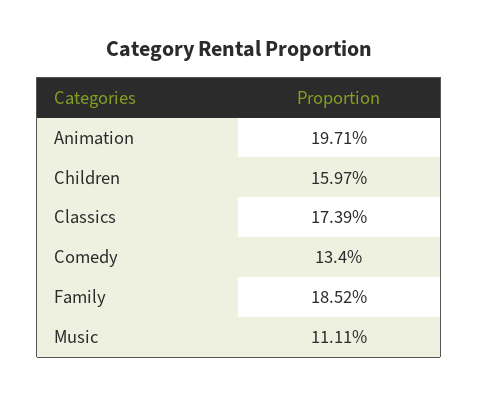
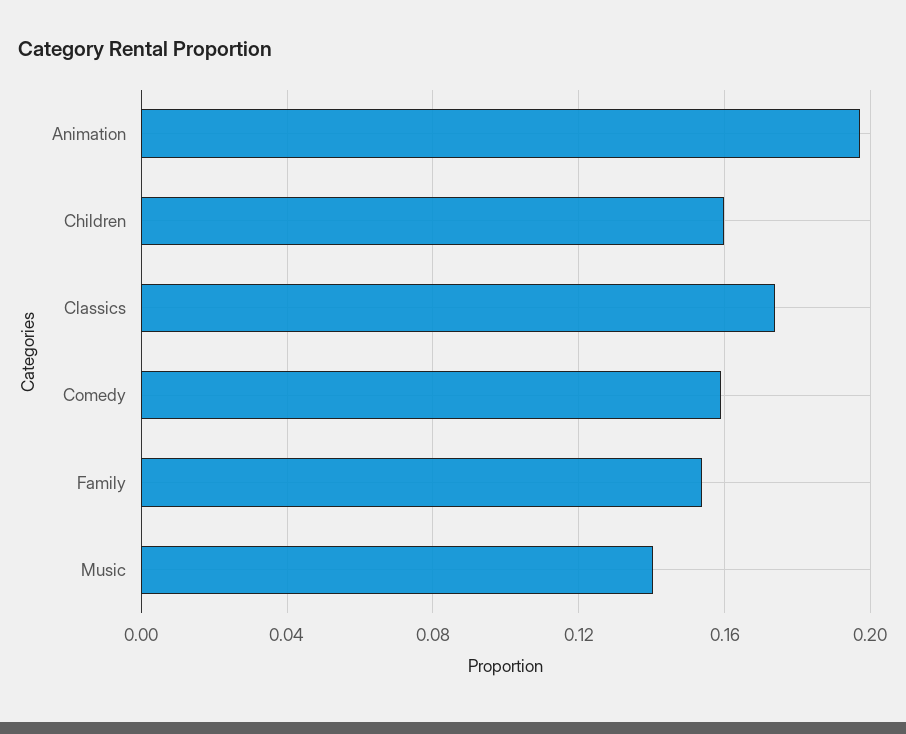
Comedy: 0.134 -> 0.16
Family: 0.1852 -> 0.155
Music: 0.1111 -> 0.14

